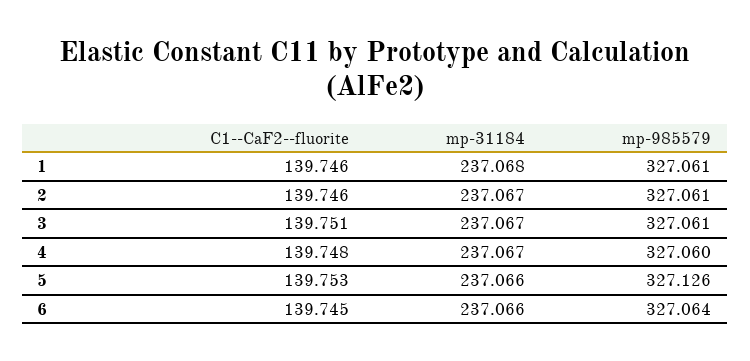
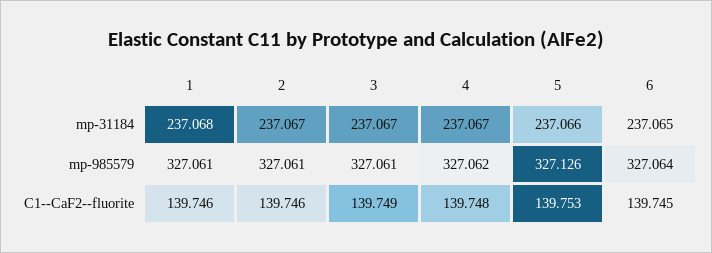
C1--CaF2--fluorite, 3: 139.751 -> 139.749
mp-985579, 4: 327.06 -> 327.062
mp-31184, 6: 237.066 -> 237.065

